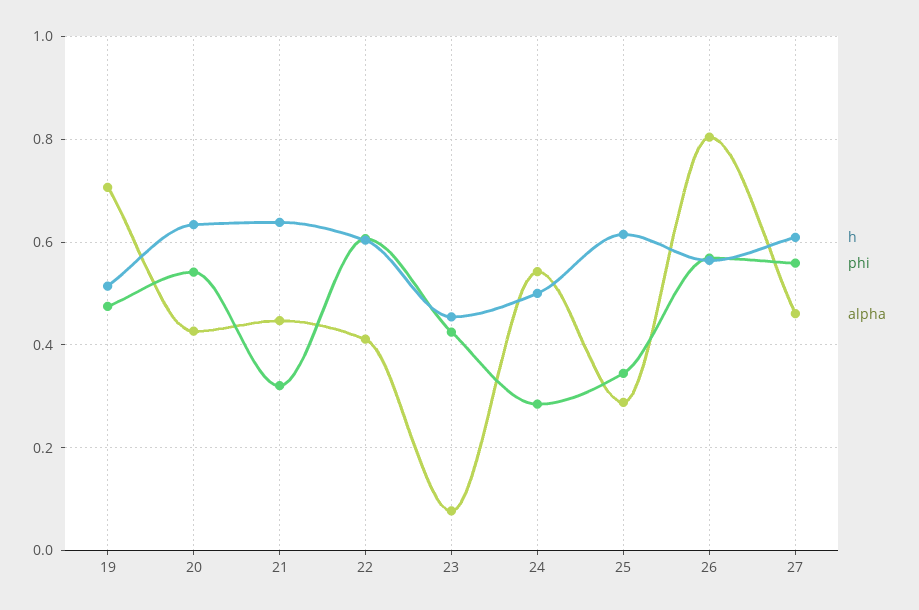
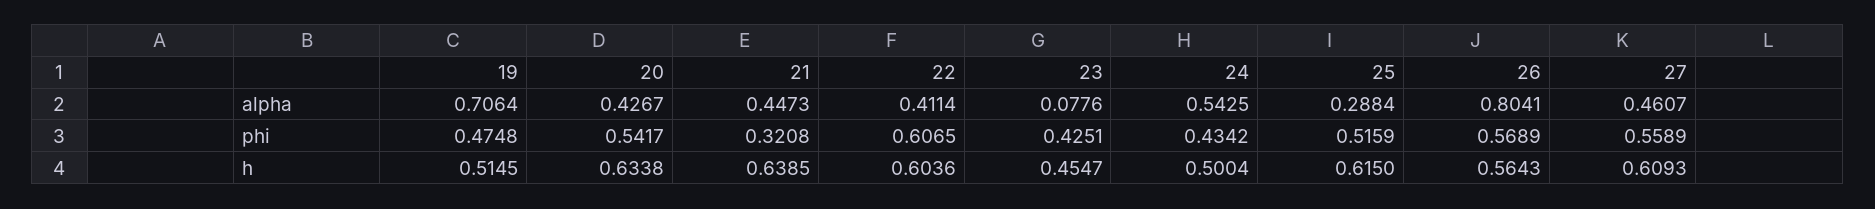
phi, 24: 0.28 -> 0.4342
phi, 25: 0.34 -> 0.5159

